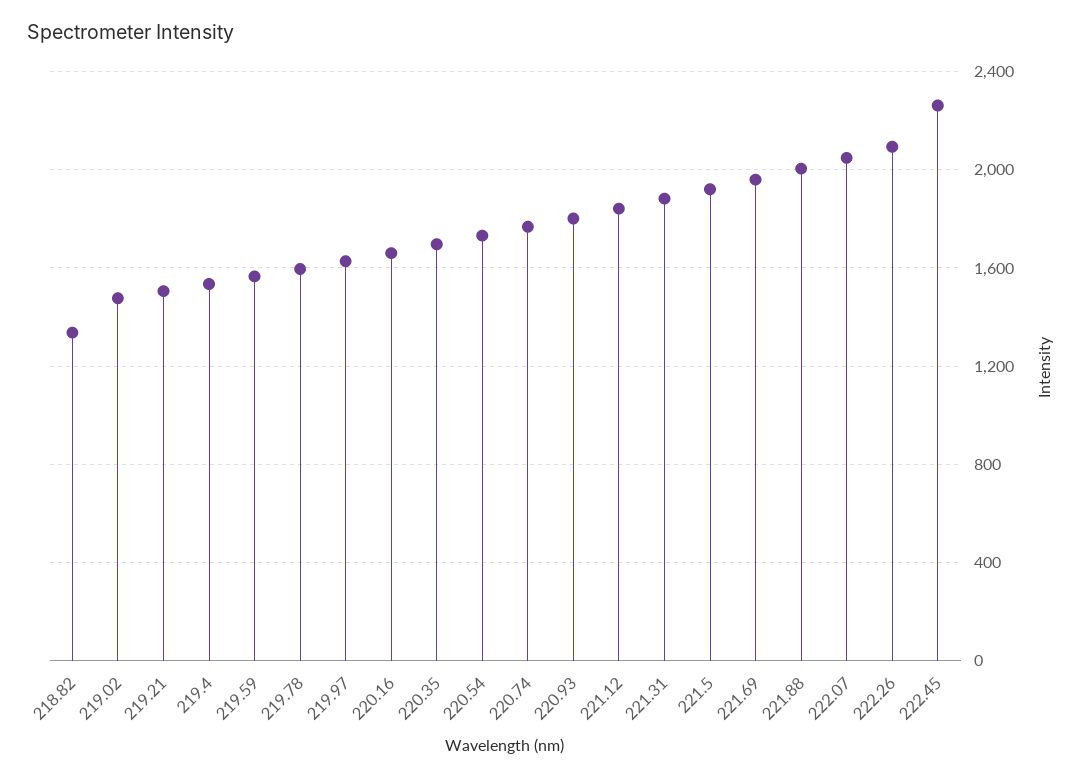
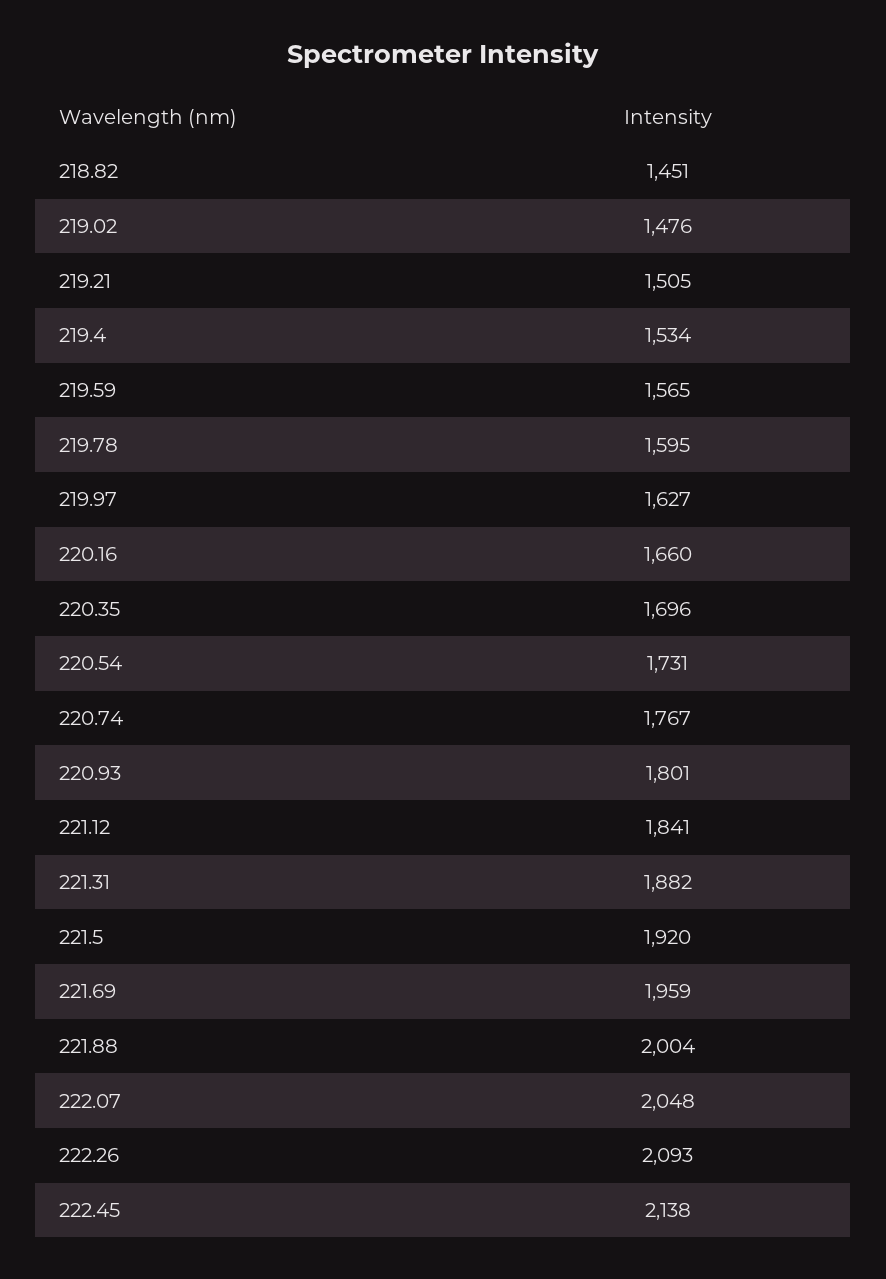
218.82: 1350 -> 1451
222.45: 2250 -> 2138

